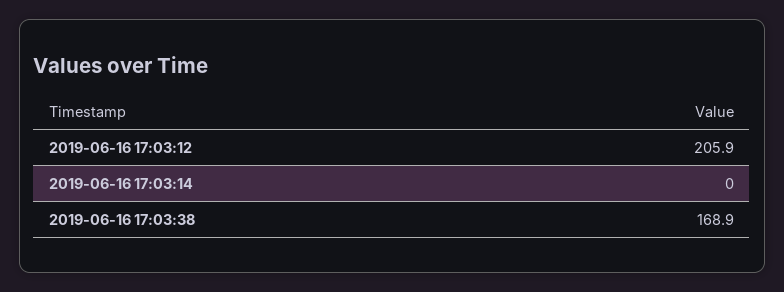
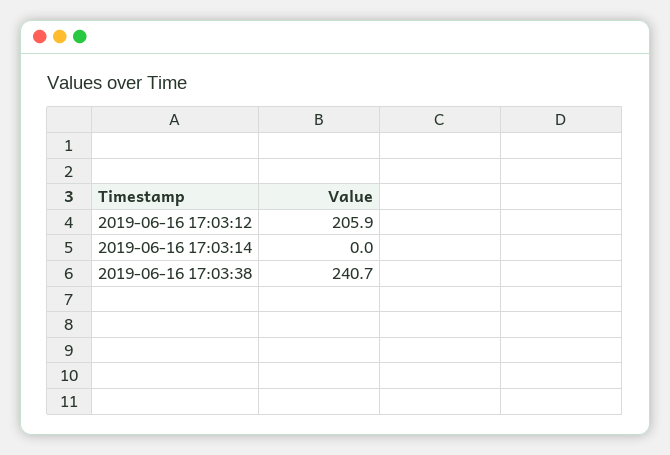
2019-06-16 17:03:38: 168.9 -> 240.7

